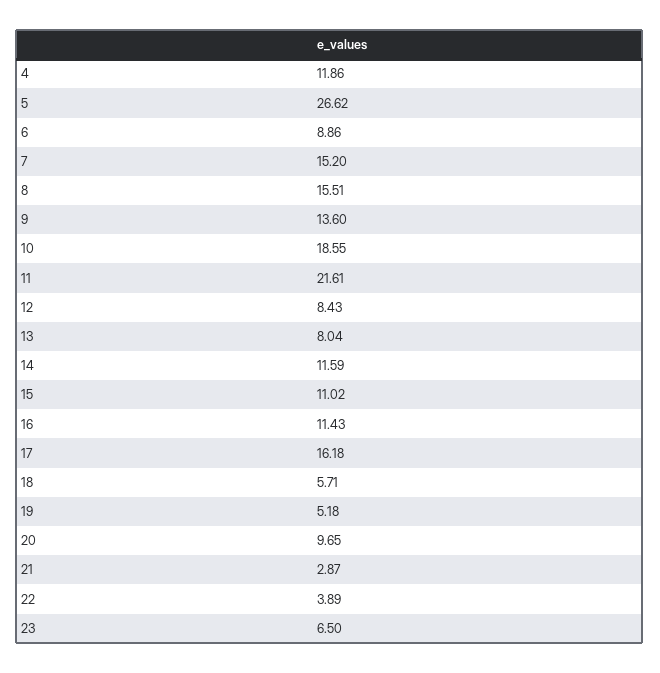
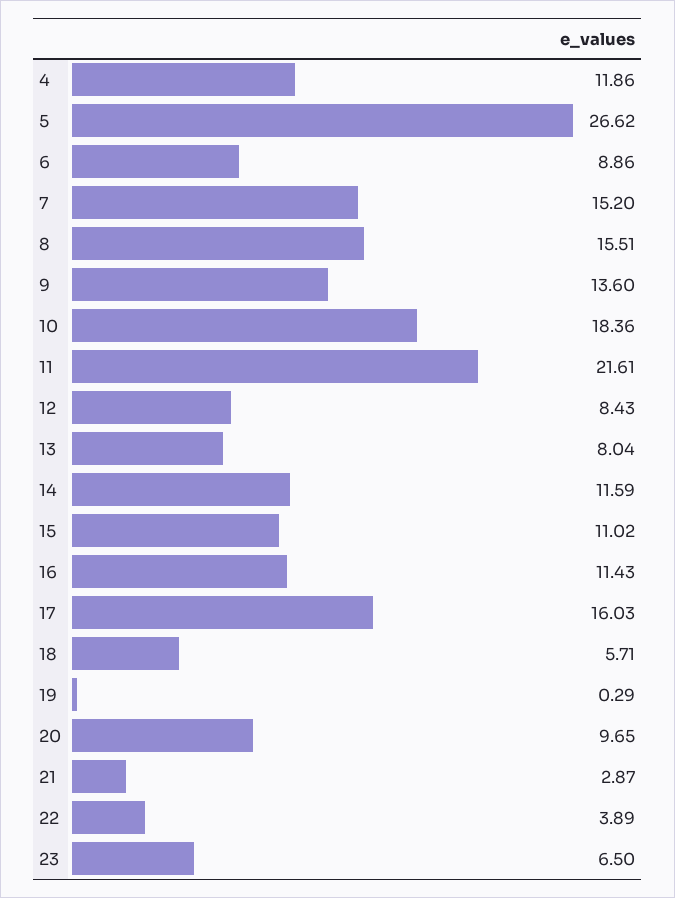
10: 18.55 -> 18.36
17: 16.18 -> 16.03
19: 5.18 -> 0.29

